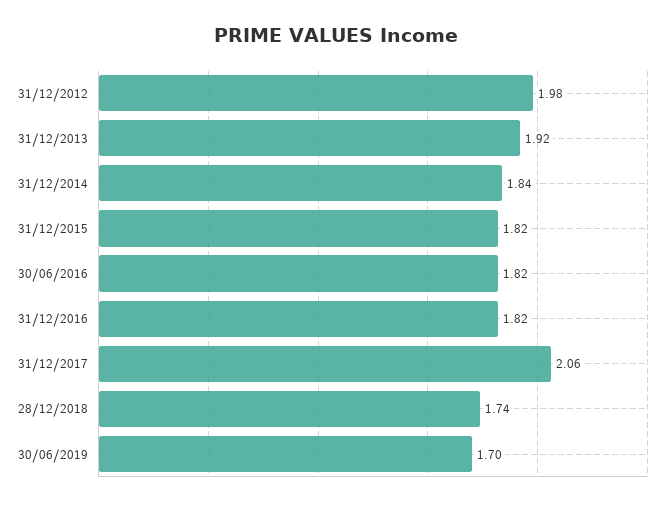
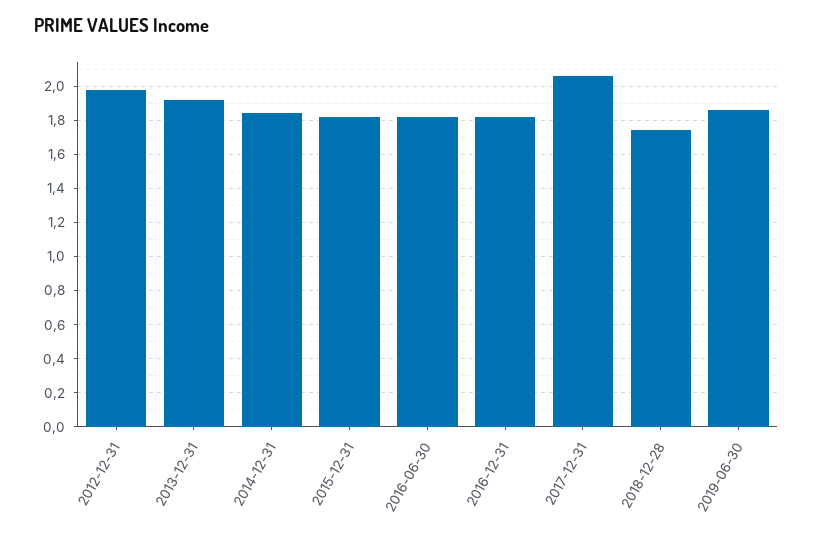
30/06/2019: 1.7 -> 1.85

